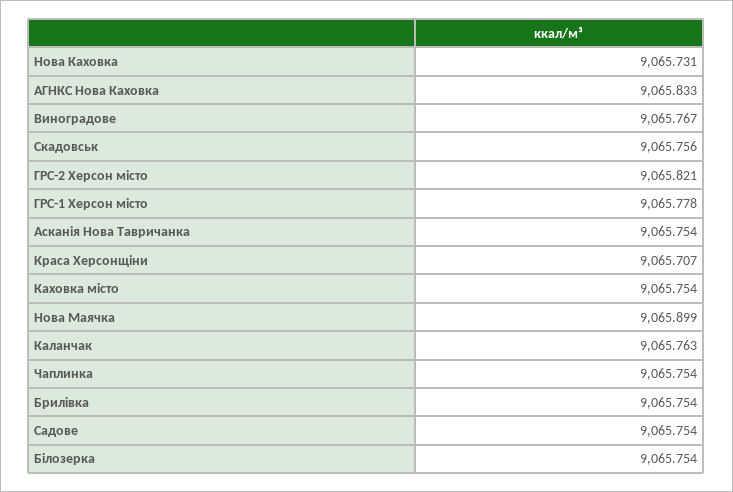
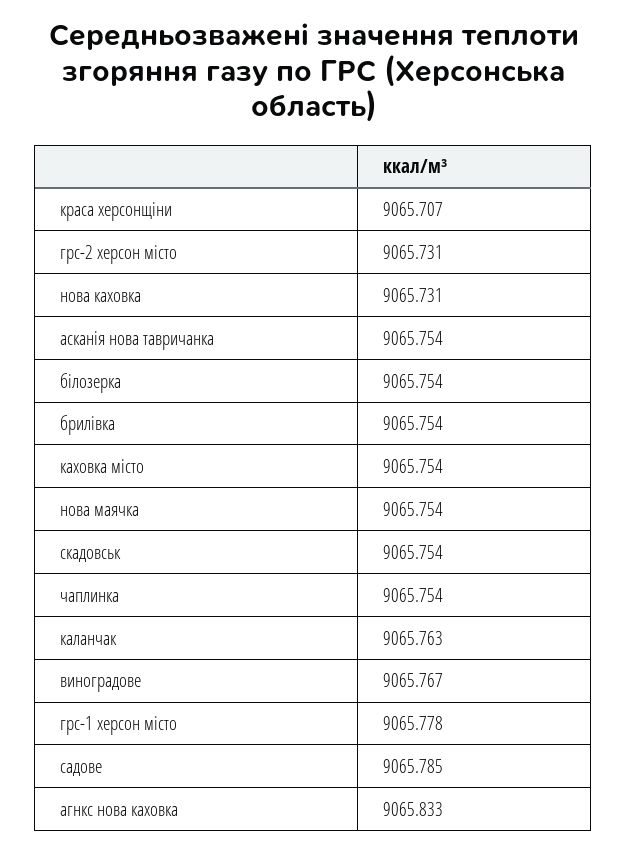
Скадовськ: 9065.756 -> 9065.754
ГРС-2 Херсон місто: 9065.821 -> 9065.731
Нова Маячка: 9065.899 -> 9065.754
Садове: 9065.754 -> 9065.785

